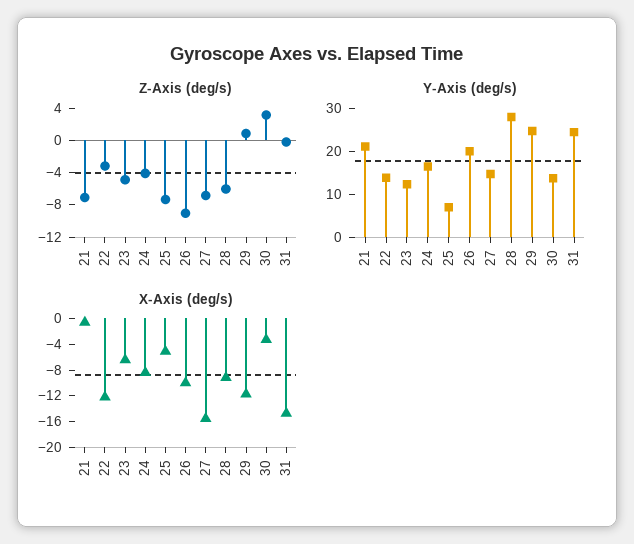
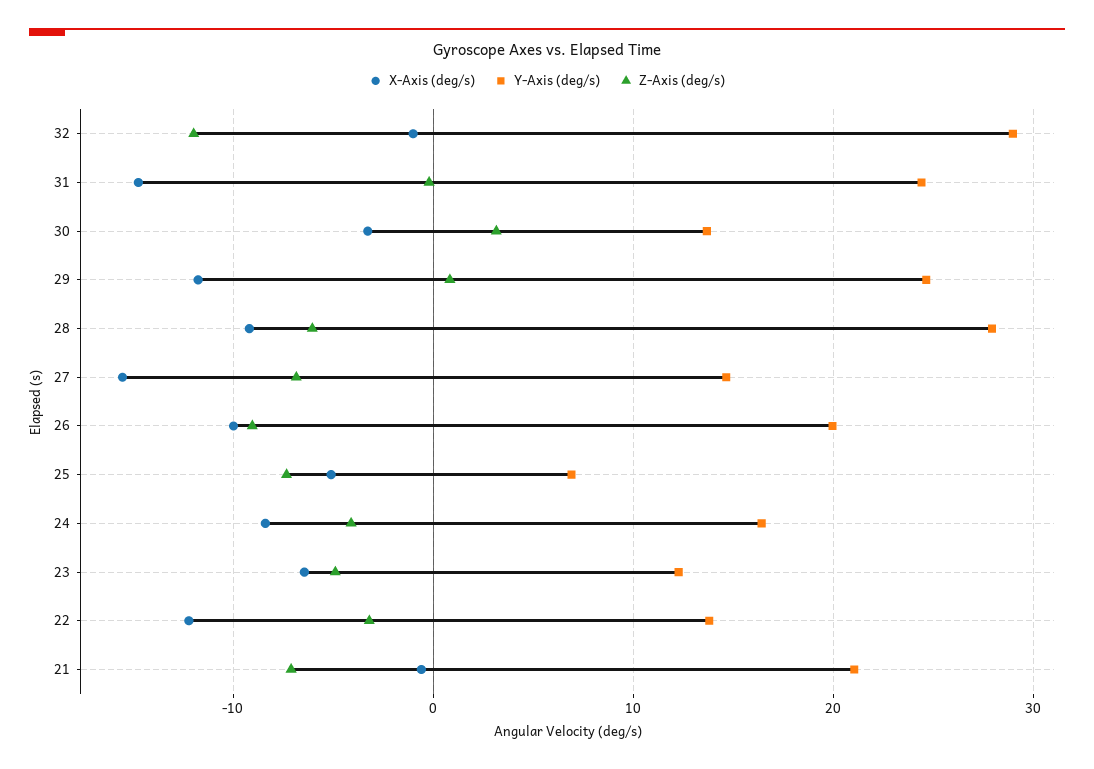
X-Axis (deg/s), 32: none -> -1
Y-Axis (deg/s), 32: none -> 29
Z-Axis (deg/s), 32: none -> -12

